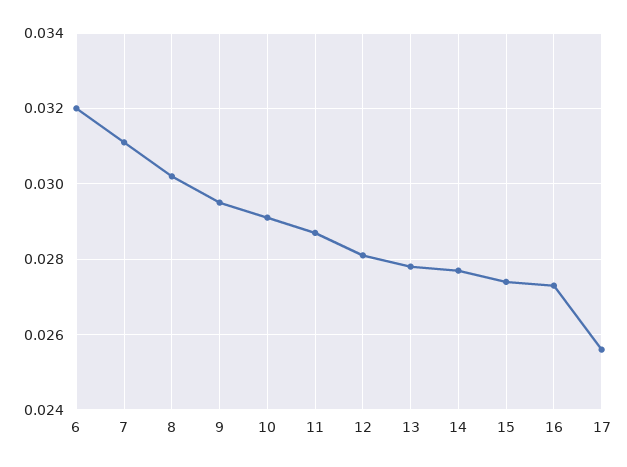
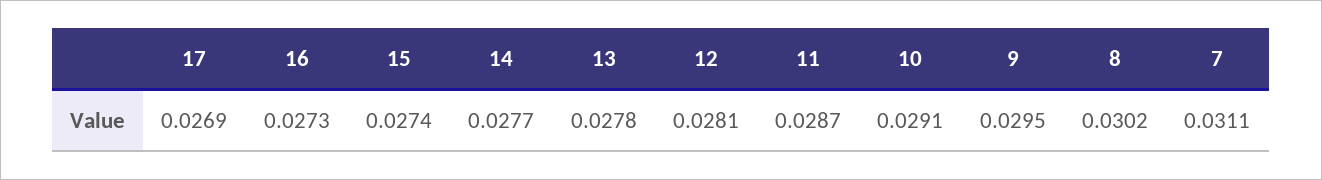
6: 0.032 -> none
17: 0.0255 -> 0.0269

